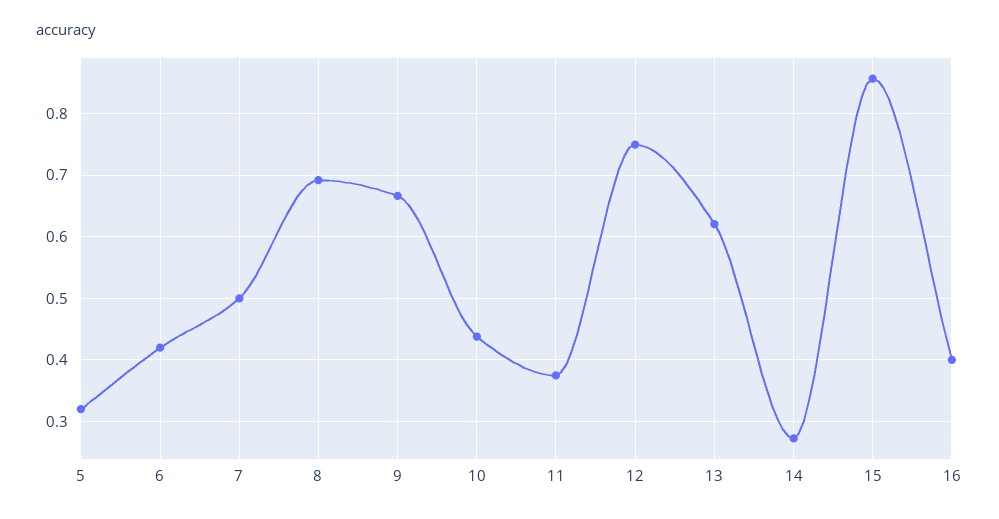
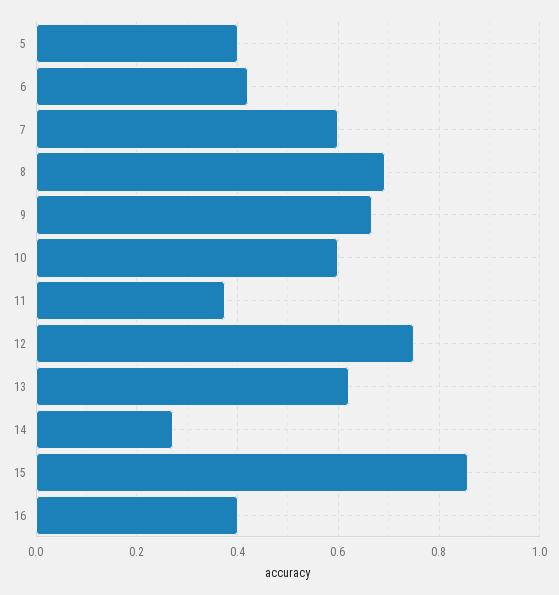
5: 0.32 -> 0.4
7: 0.5 -> 0.6
10: 0.44 -> 0.6

